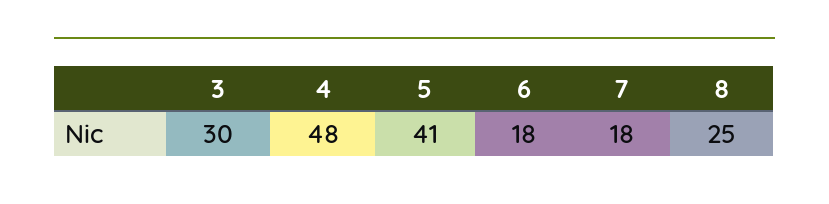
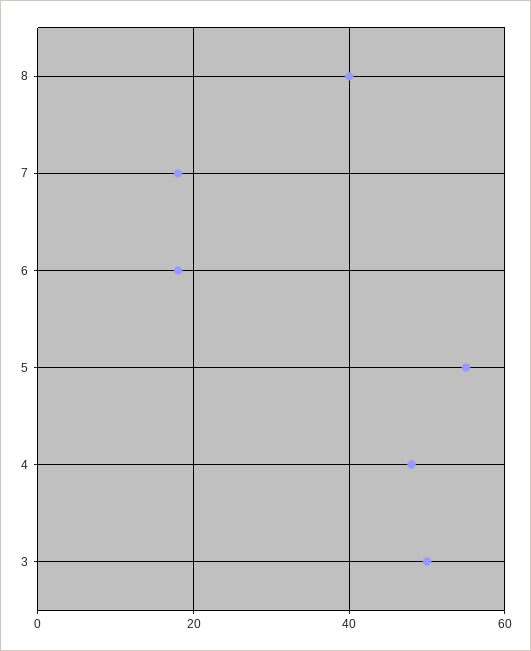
3: 30 -> 50
5: 41 -> 55
8: 25 -> 40

